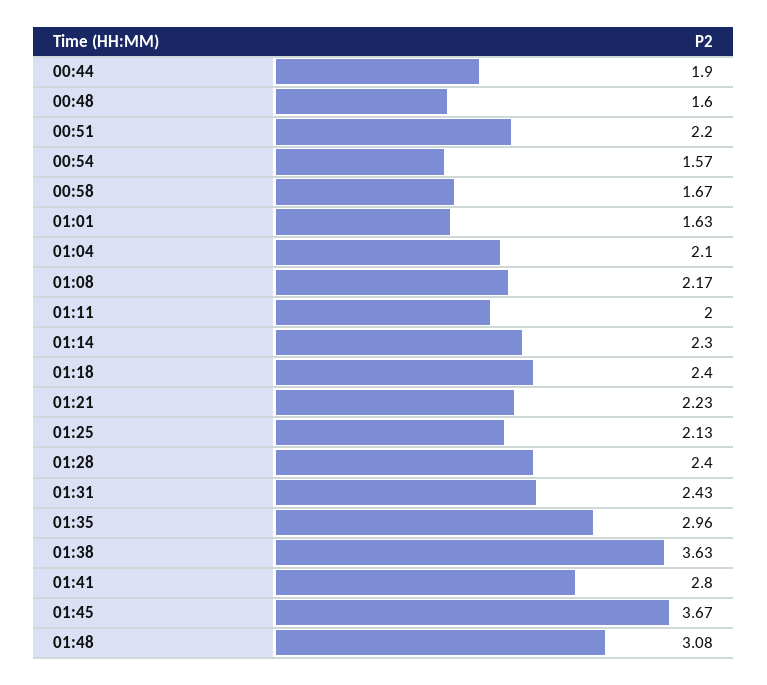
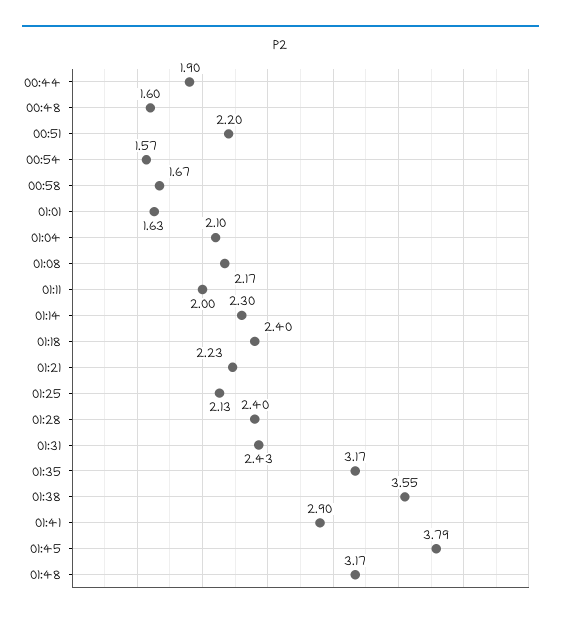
01:35: 2.96 -> 3.17
01:38: 3.63 -> 3.55
01:41: 2.8 -> 2.9
01:45: 3.67 -> 3.79
01:48: 3.08 -> 3.17

